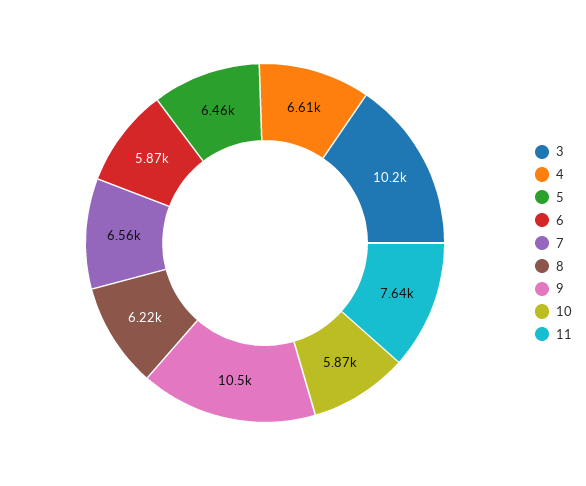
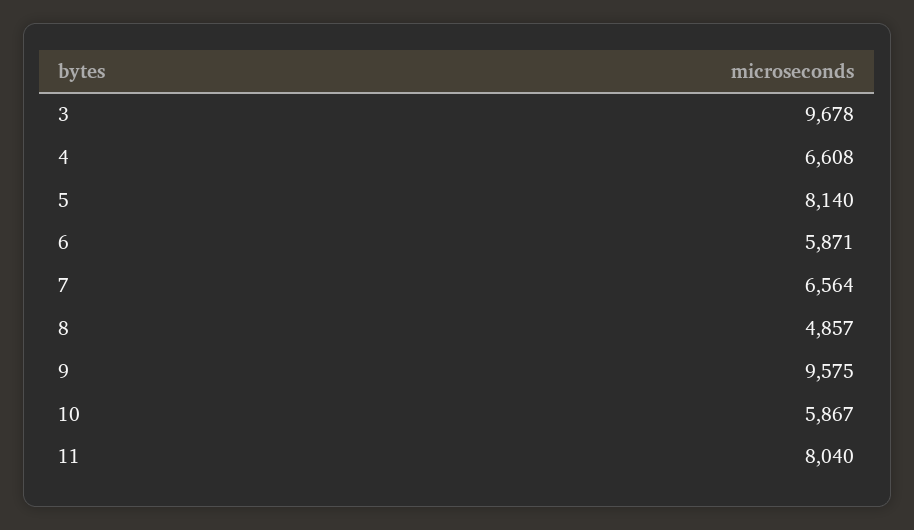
3: 10200 -> 9678
5: 6460 -> 8140
8: 6220 -> 4857
9: 10500 -> 9575
11: 7640 -> 8040

